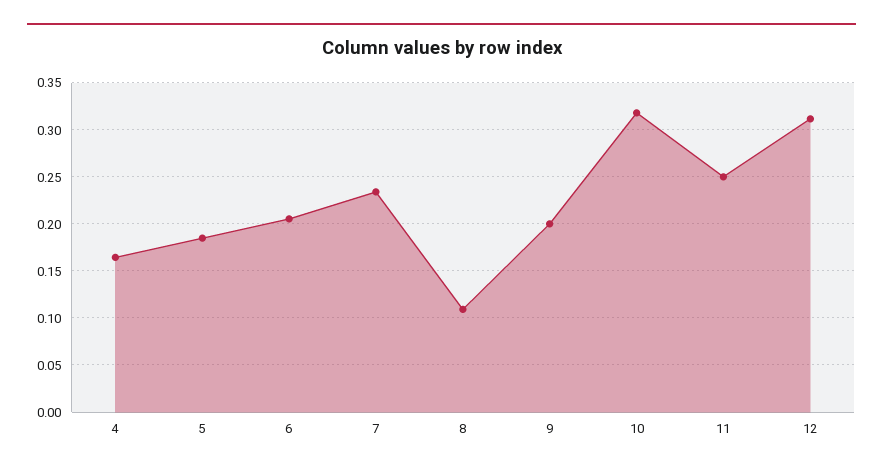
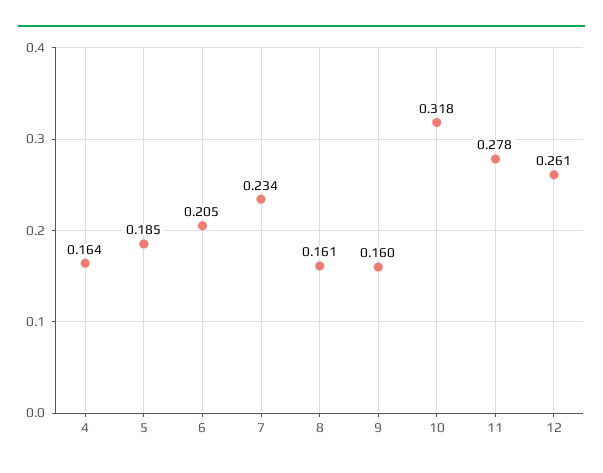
8: 0.11 -> 0.161
9: 0.2 -> 0.16
11: 0.25 -> 0.278
12: 0.31 -> 0.261

